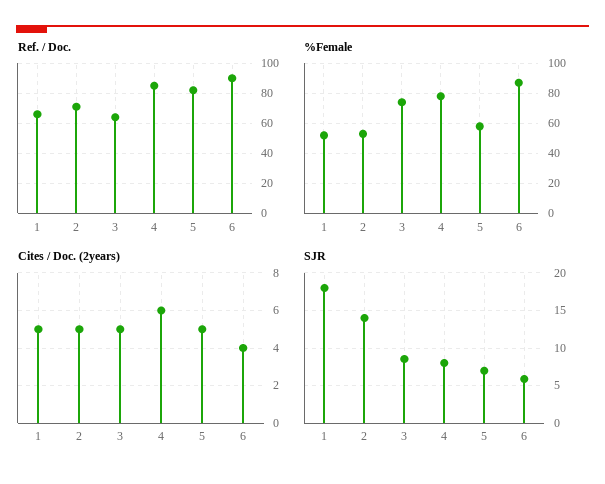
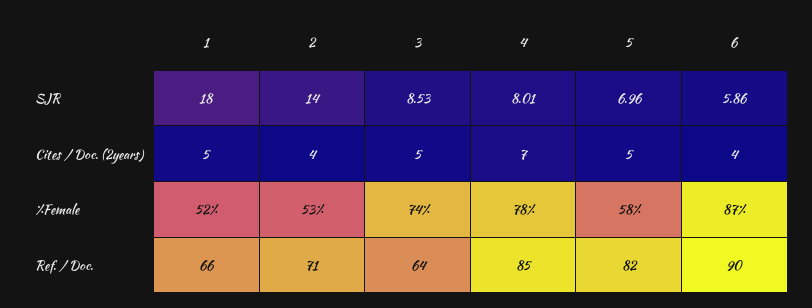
Cites / Doc. (2years), 2: 5 -> 4
Cites / Doc. (2years), 4: 6 -> 7

